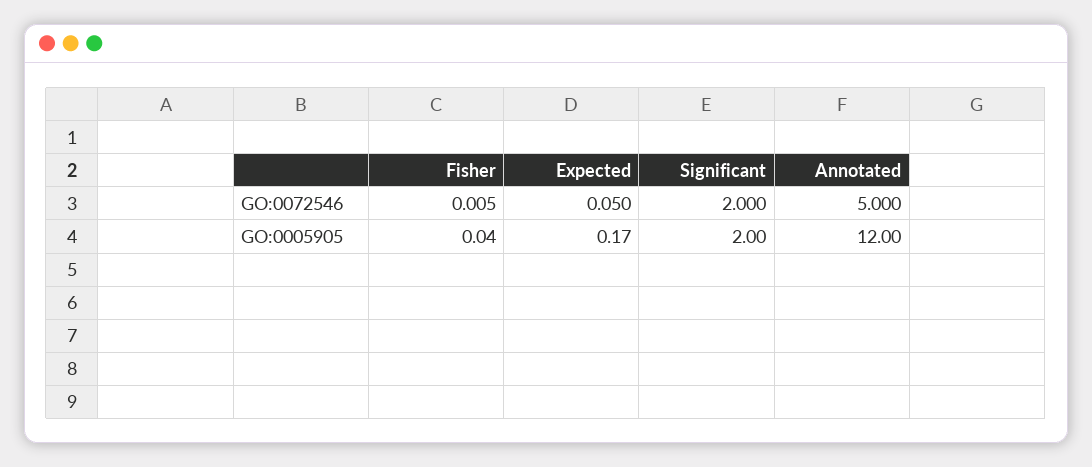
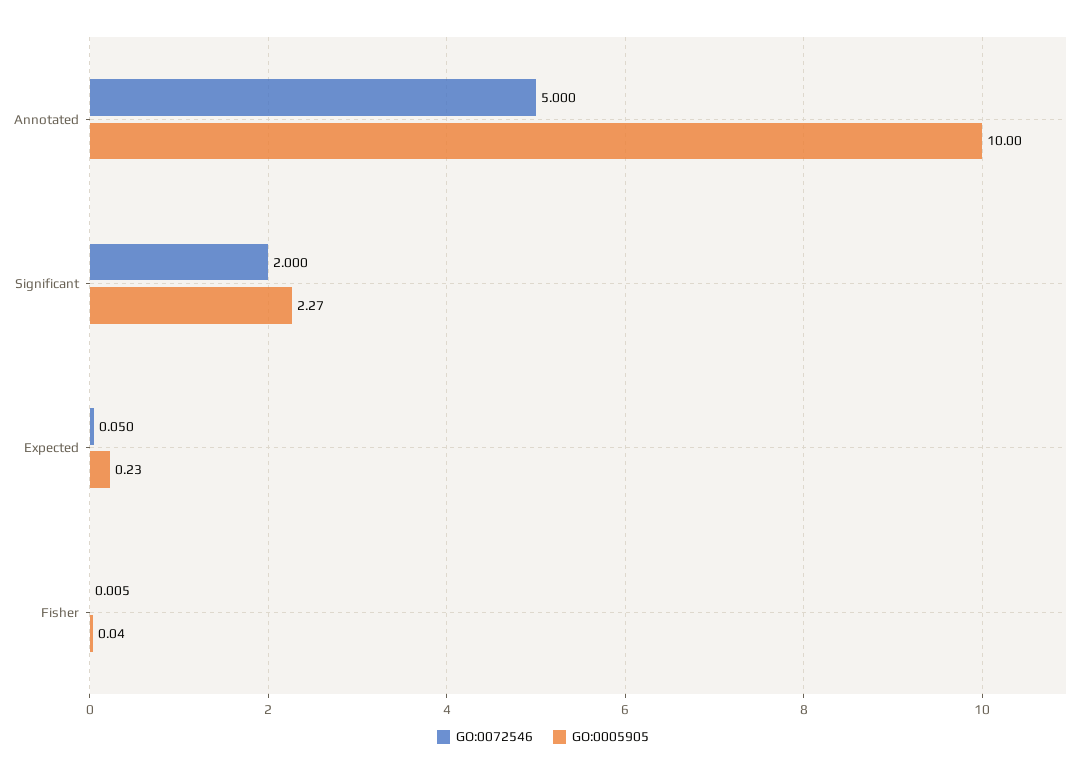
GO:0005905, Expected: 0.17 -> 0.23
GO:0005905, Significant: 2 -> 2.27
GO:0005905, Annotated: 12 -> 10

